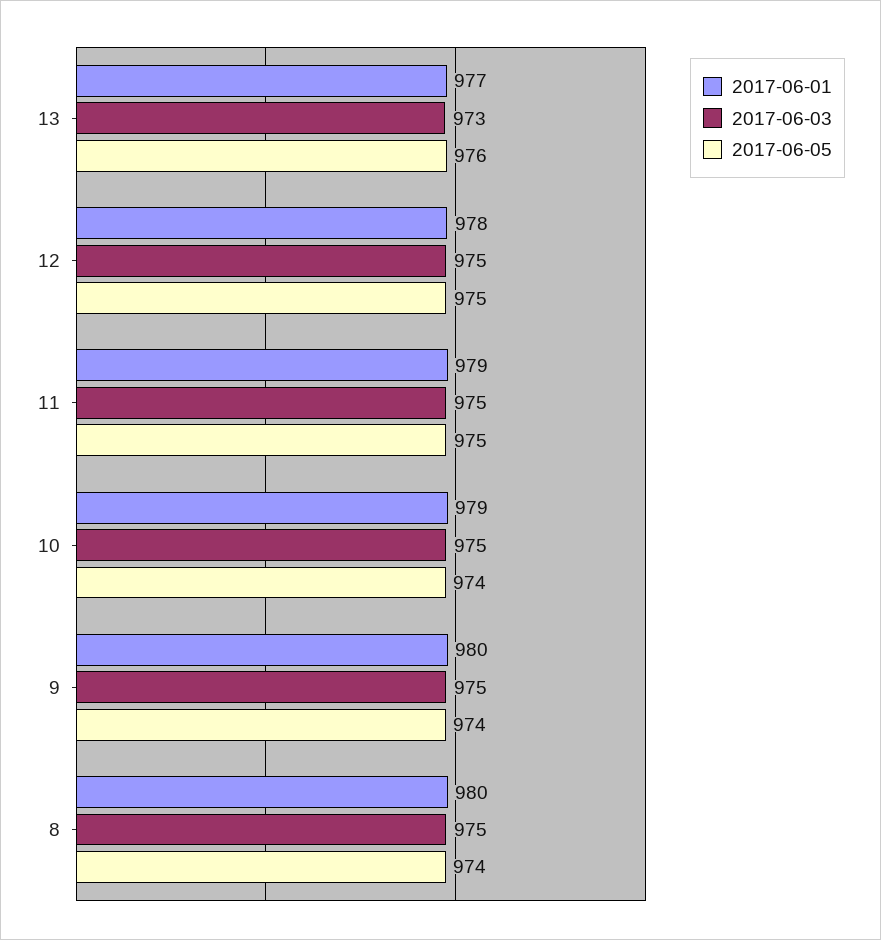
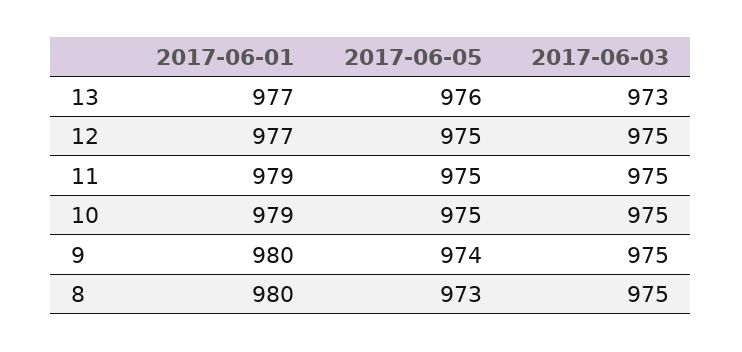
2017-06-01, 12: 978 -> 977
2017-06-05, 10: 974 -> 975
2017-06-05, 8: 974 -> 973

